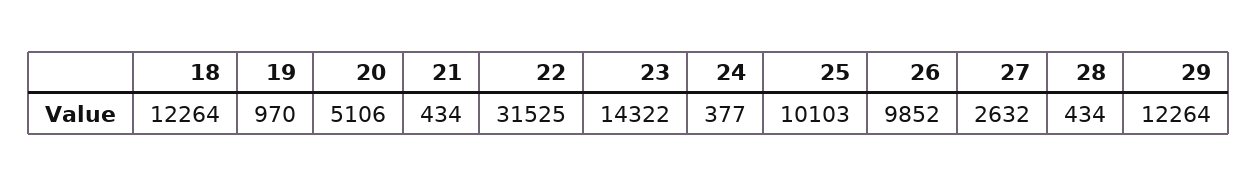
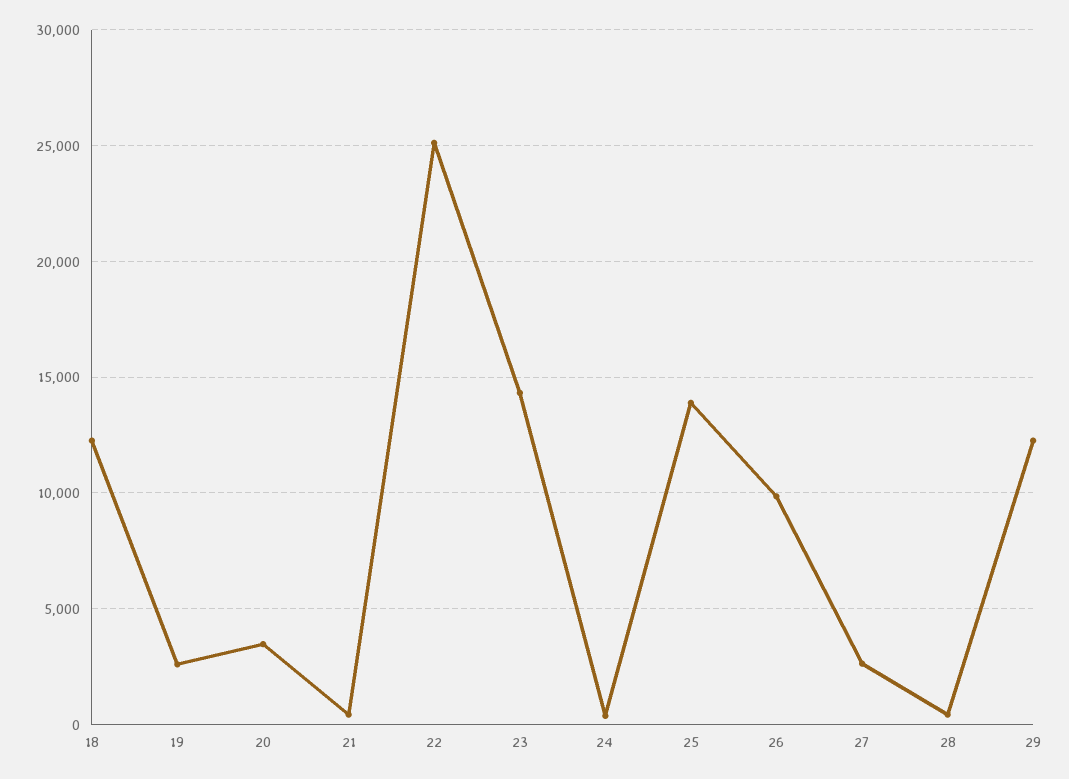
19: 970 -> 2500
20: 5106 -> 3500
22: 31525 -> 25000
25: 10103 -> 14000

